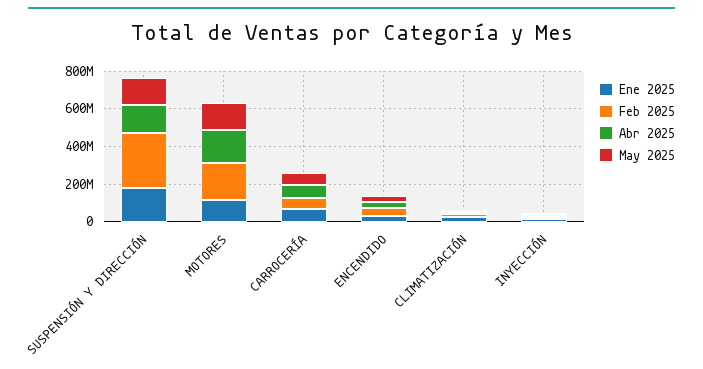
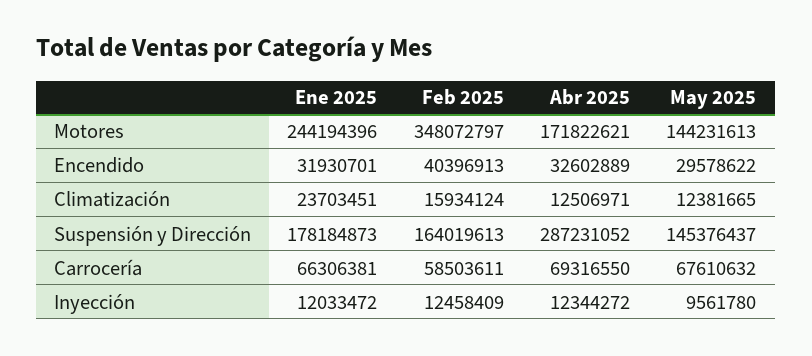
Feb 2025, SUSPENSIÓN Y DIRECCIÓN: 300000000 -> 164019613
Abr 2025, SUSPENSIÓN Y DIRECCIÓN: 150000000 -> 287231052
Ene 2025, MOTORES: 100000000 -> 244194396
Feb 2025, MOTORES: 200000000 -> 348072797

